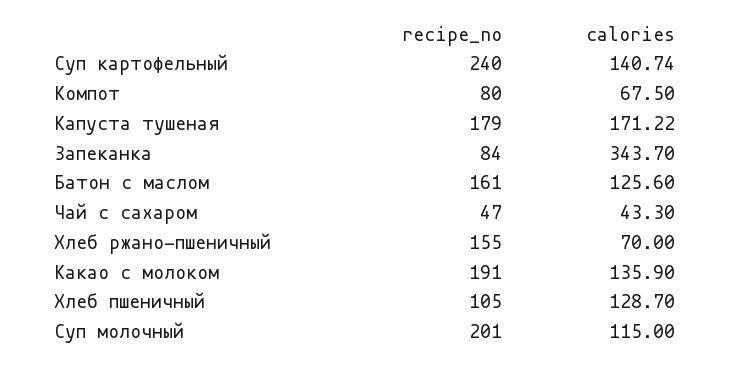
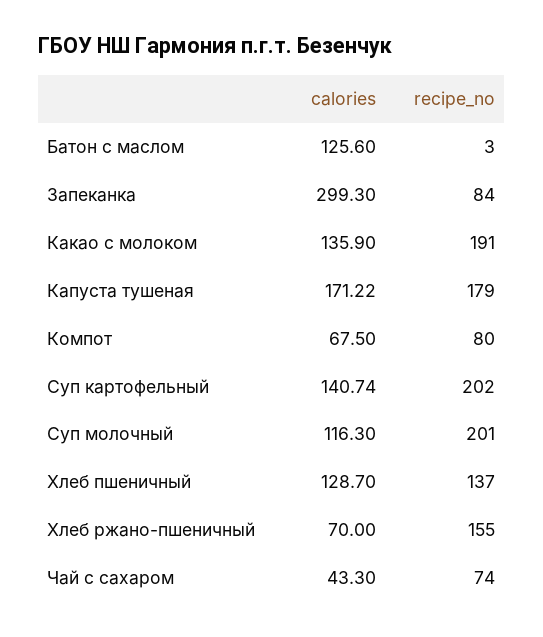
recipe_no, Суп картофельный: 240 -> 202
calories, Запеканка: 343.7 -> 299.3
recipe_no, Батон с маслом: 161 -> 3
recipe_no, Чай с сахаром: 47 -> 74
recipe_no, Хлеб пшеничный: 105 -> 137
calories, Суп молочный: 115 -> 116.3

